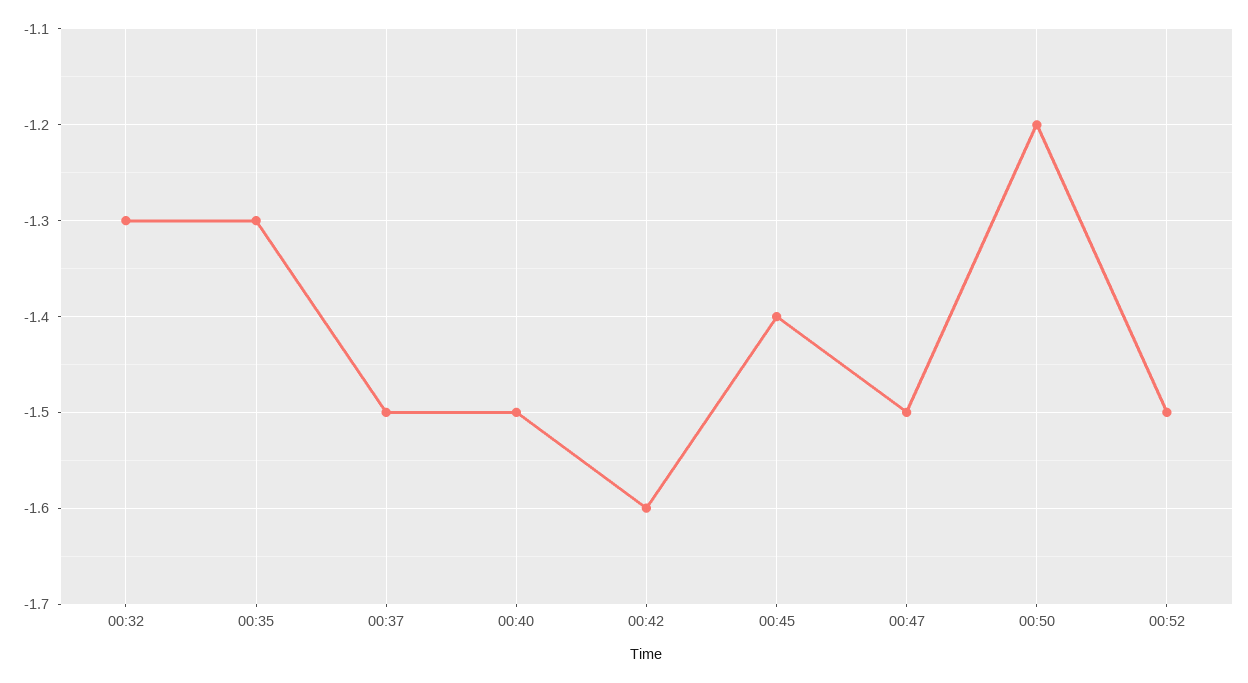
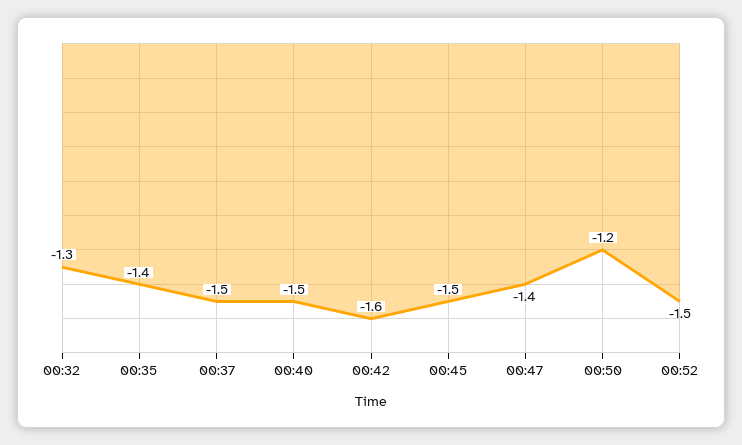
00:35: -1.3 -> -1.4
00:45: -1.4 -> -1.5
00:47: -1.5 -> -1.4

